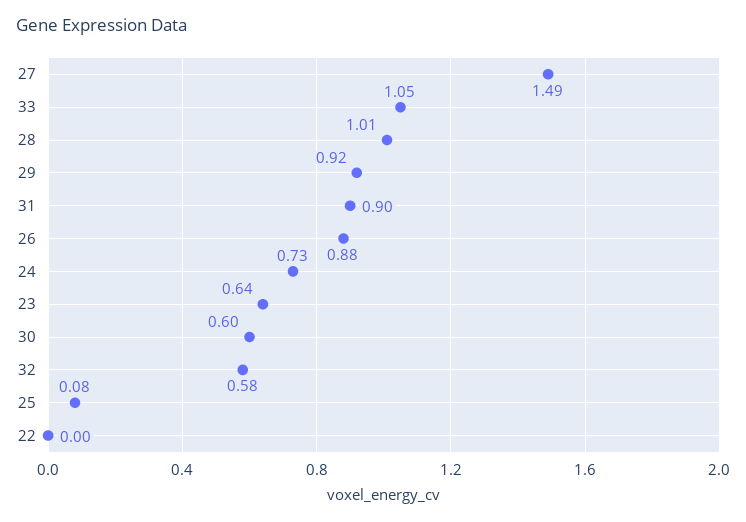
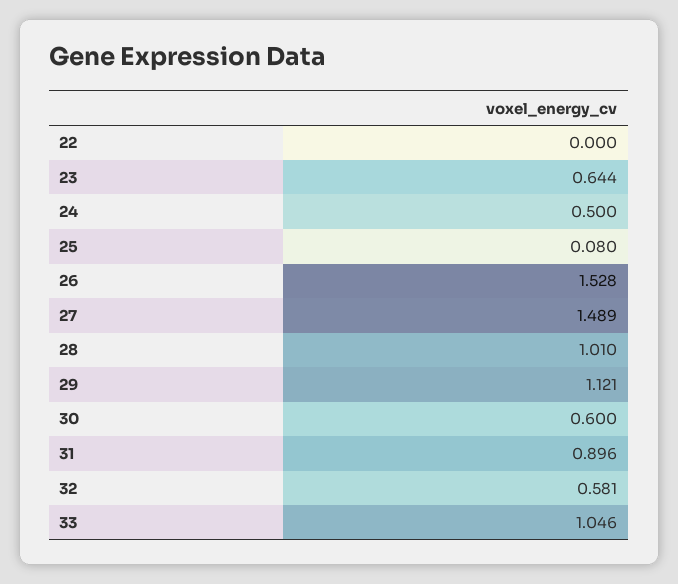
29: 0.92 -> 1.121
26: 0.88 -> 1.528
24: 0.73 -> 0.5

